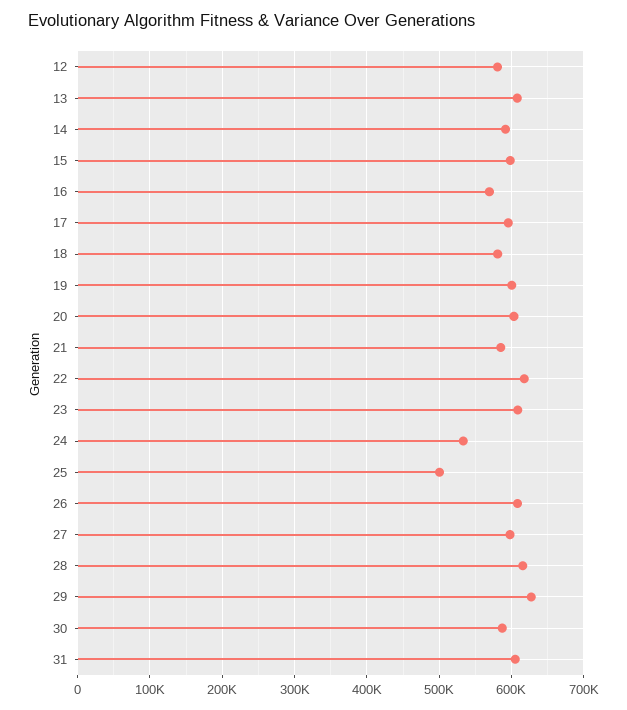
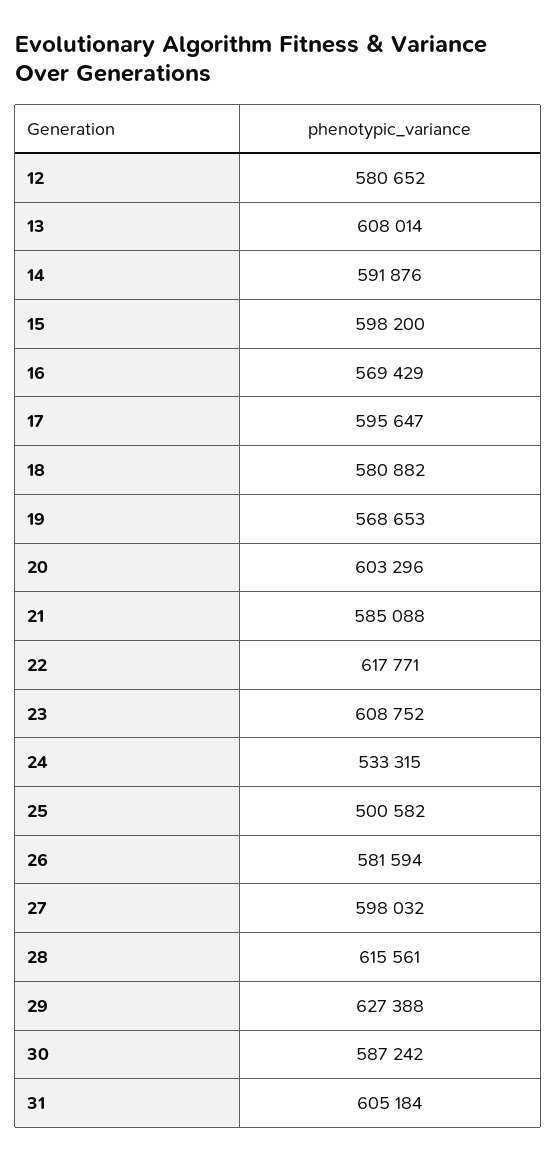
19: 600000 -> 568653
26: 610000 -> 581594

